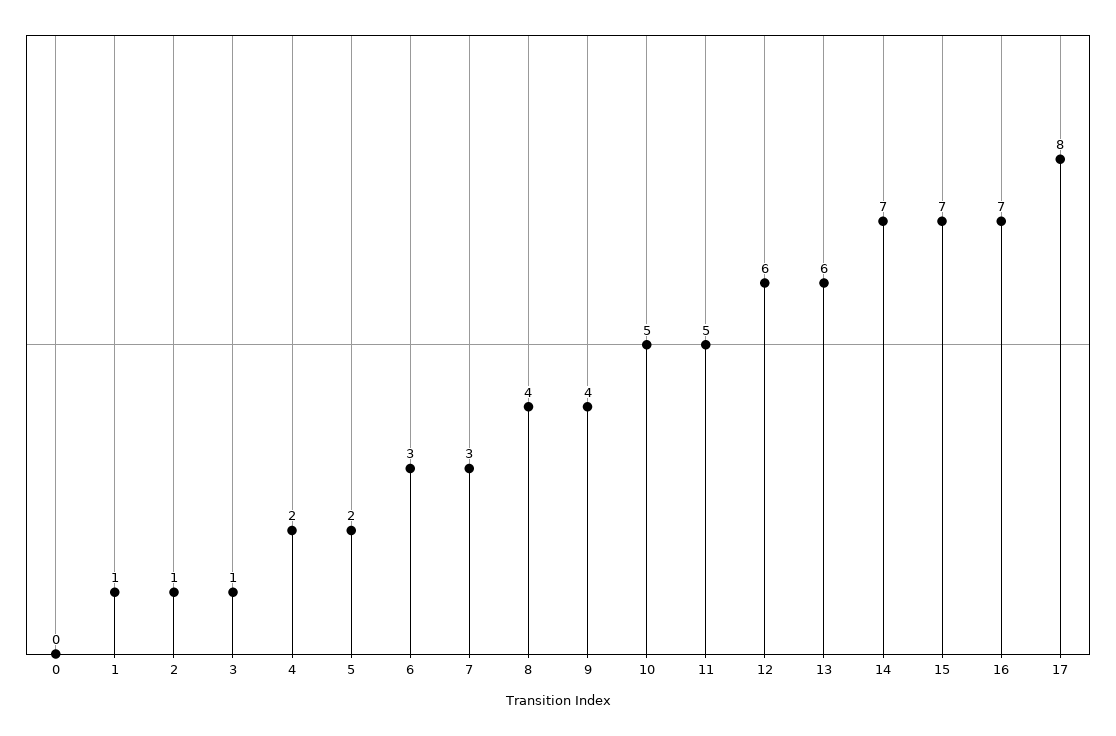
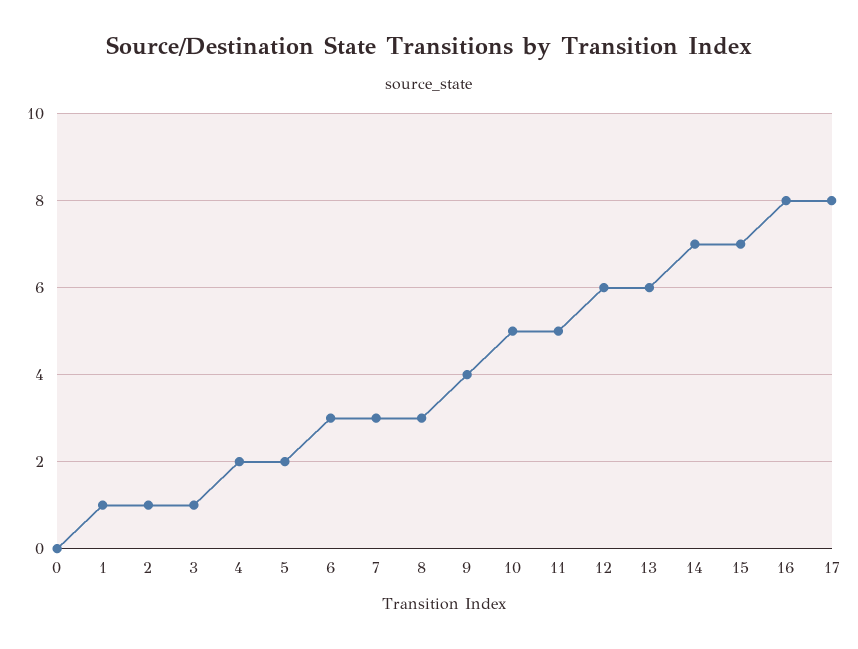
8: 4 -> 3
16: 7 -> 8

